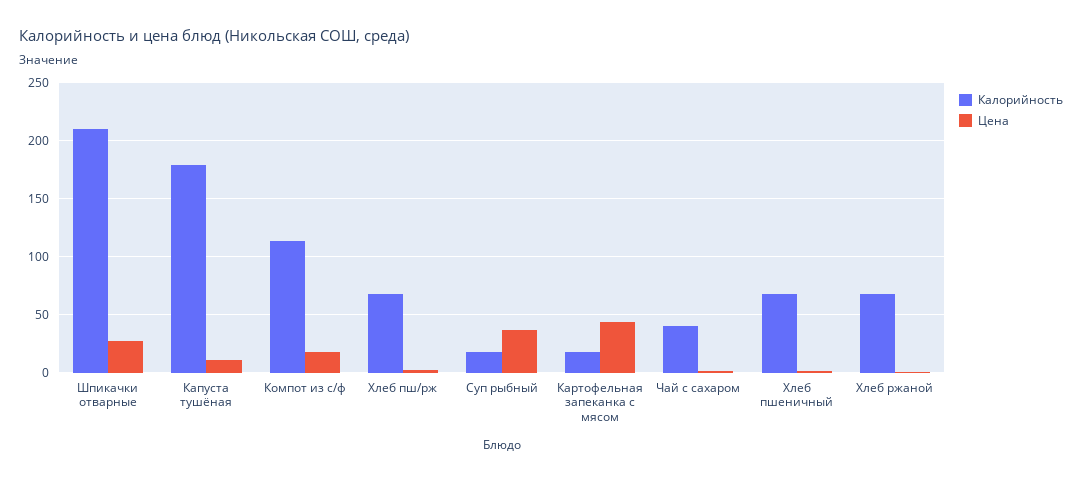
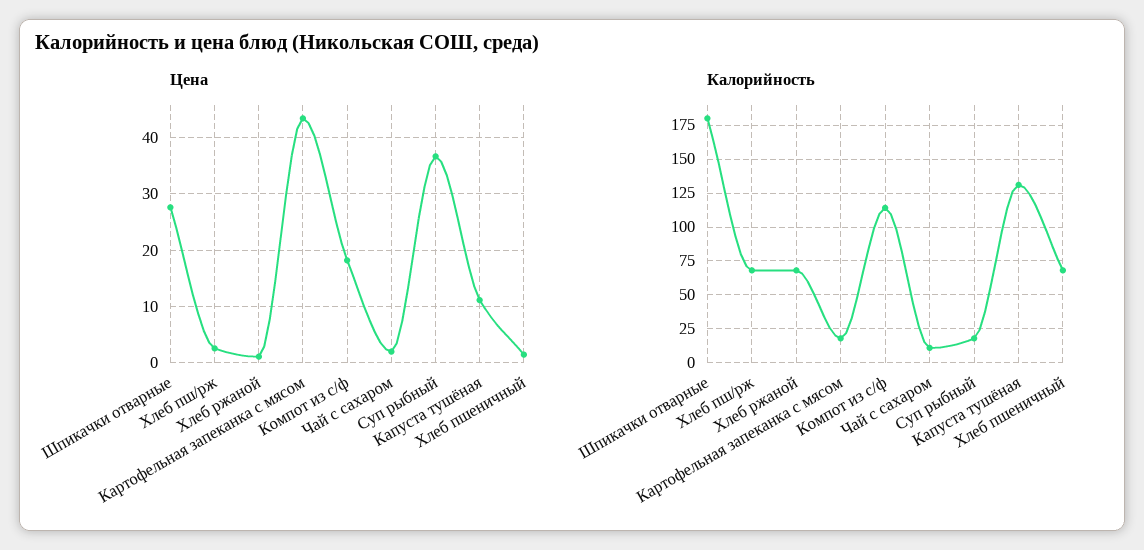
Калорийность, Шпикачки отварные: 210 -> 180
Калорийность, Капуста тушёная: 180 -> 130
Калорийность, Чай с сахаром: 40 -> 10

